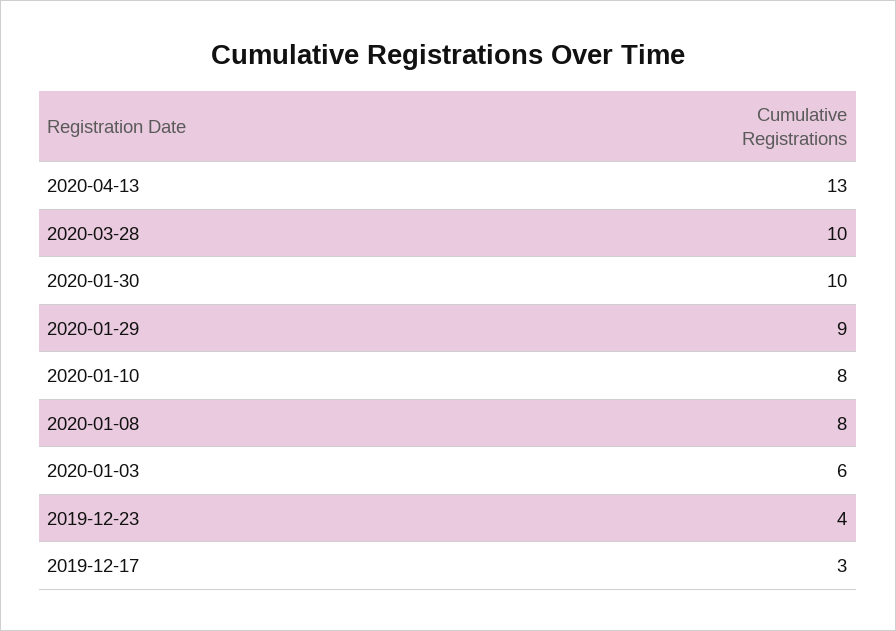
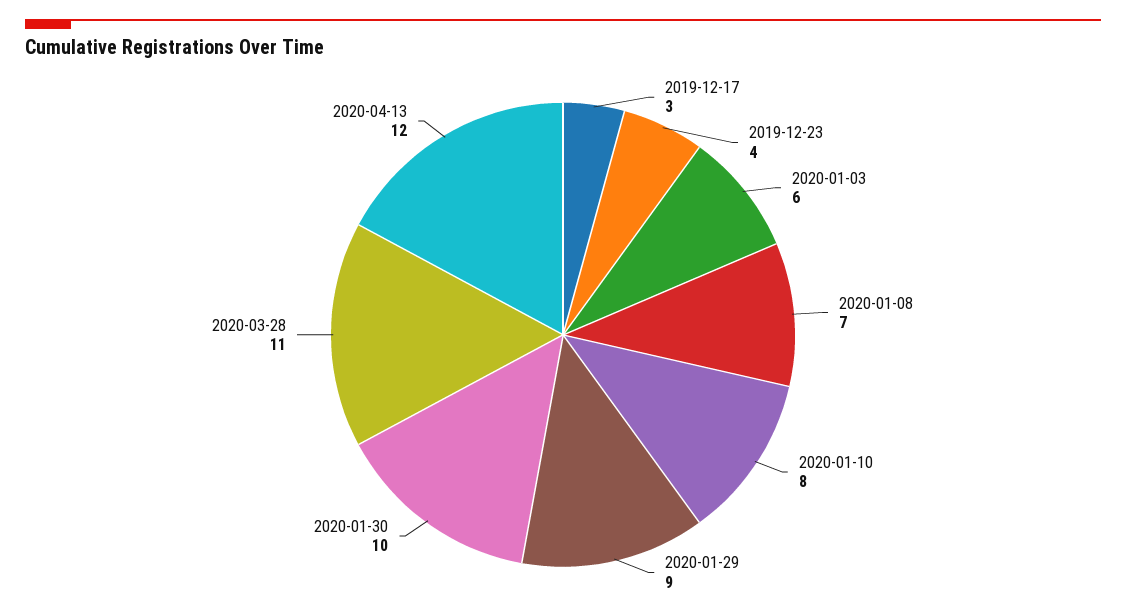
2020-04-13: 13 -> 12
2020-03-28: 10 -> 11
2020-01-08: 8 -> 7

